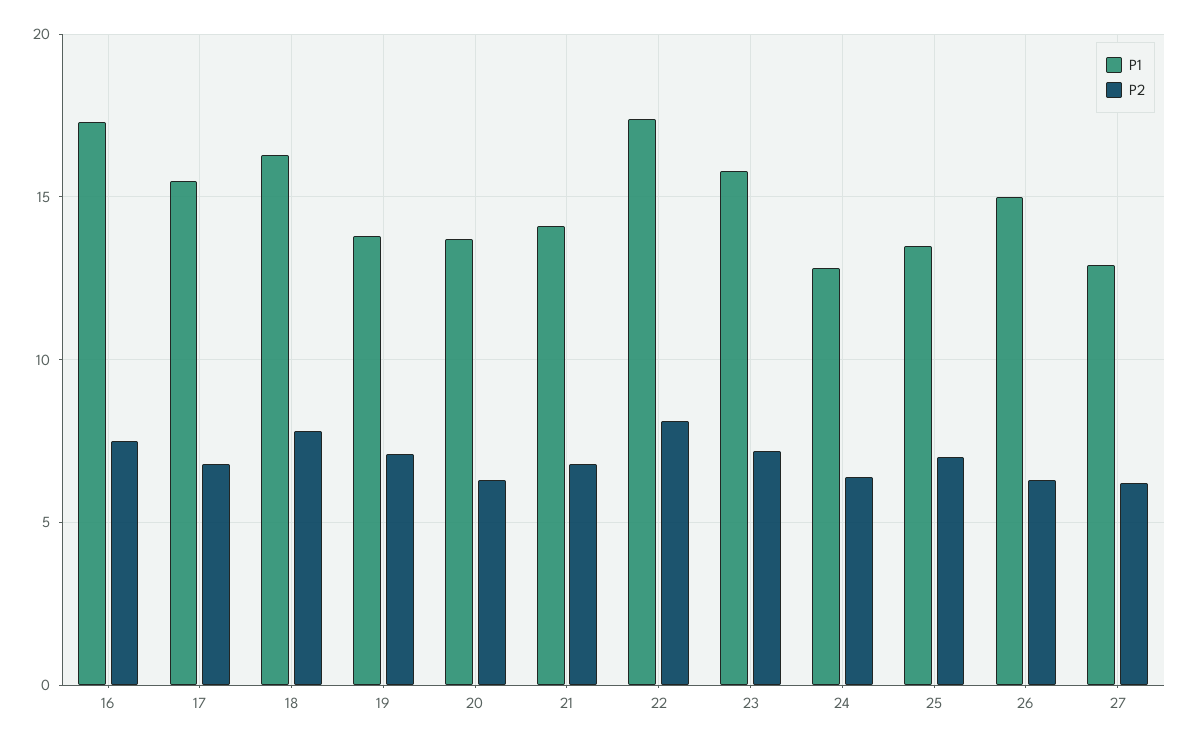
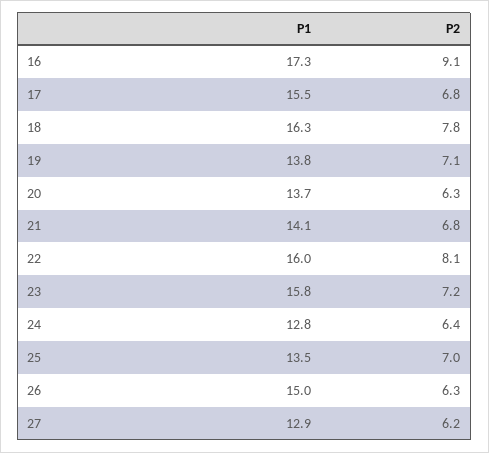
P2, 16: 7.5 -> 9.1
P1, 22: 17.5 -> 16

